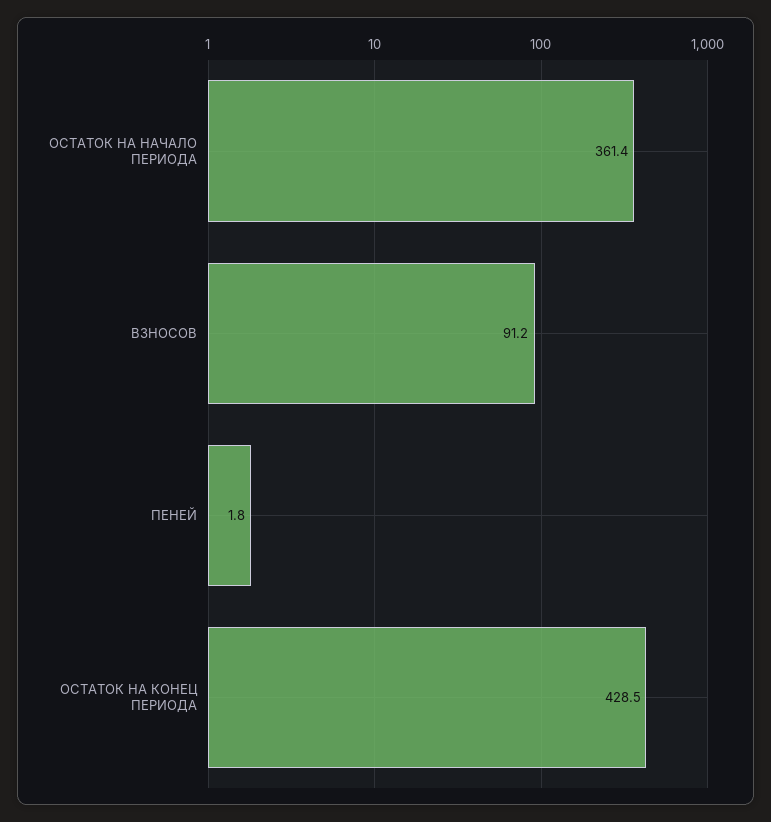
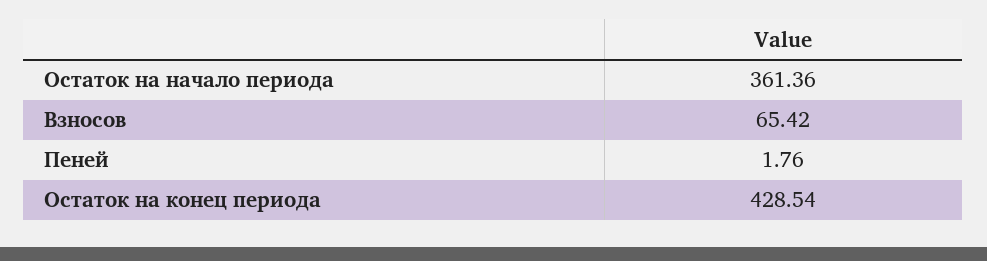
ВЗНОСОВ: 91.2 -> 65.42

